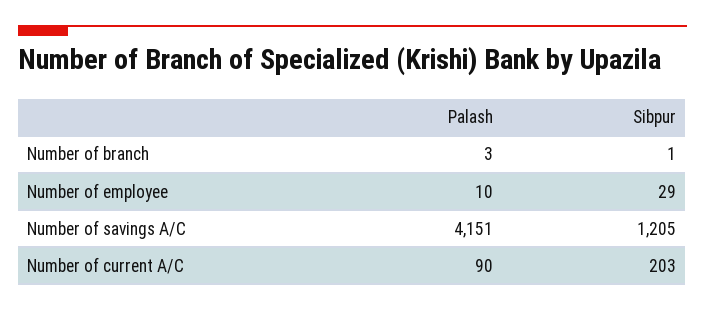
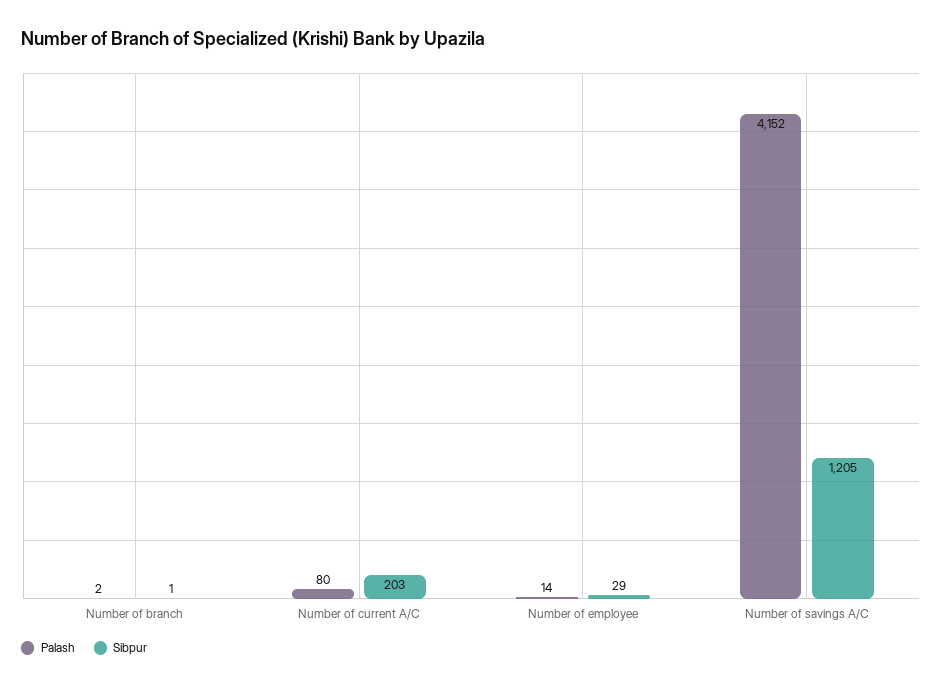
Palash, Number of branch: 3 -> 2
Palash, Number of employee: 10 -> 14
Palash, Number of savings A/C: 4151 -> 4152
Palash, Number of current A/C: 90 -> 80

